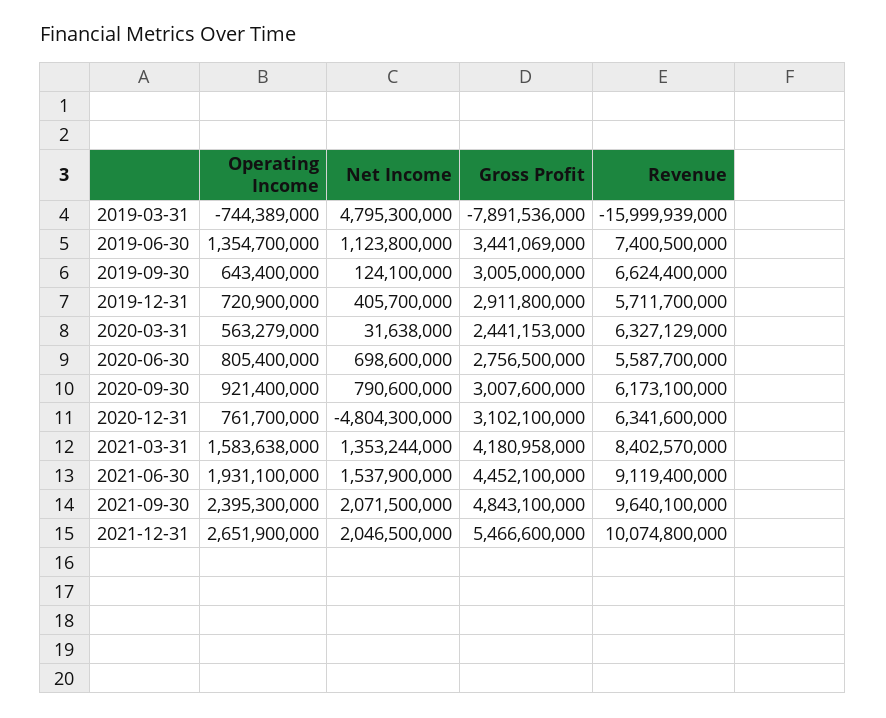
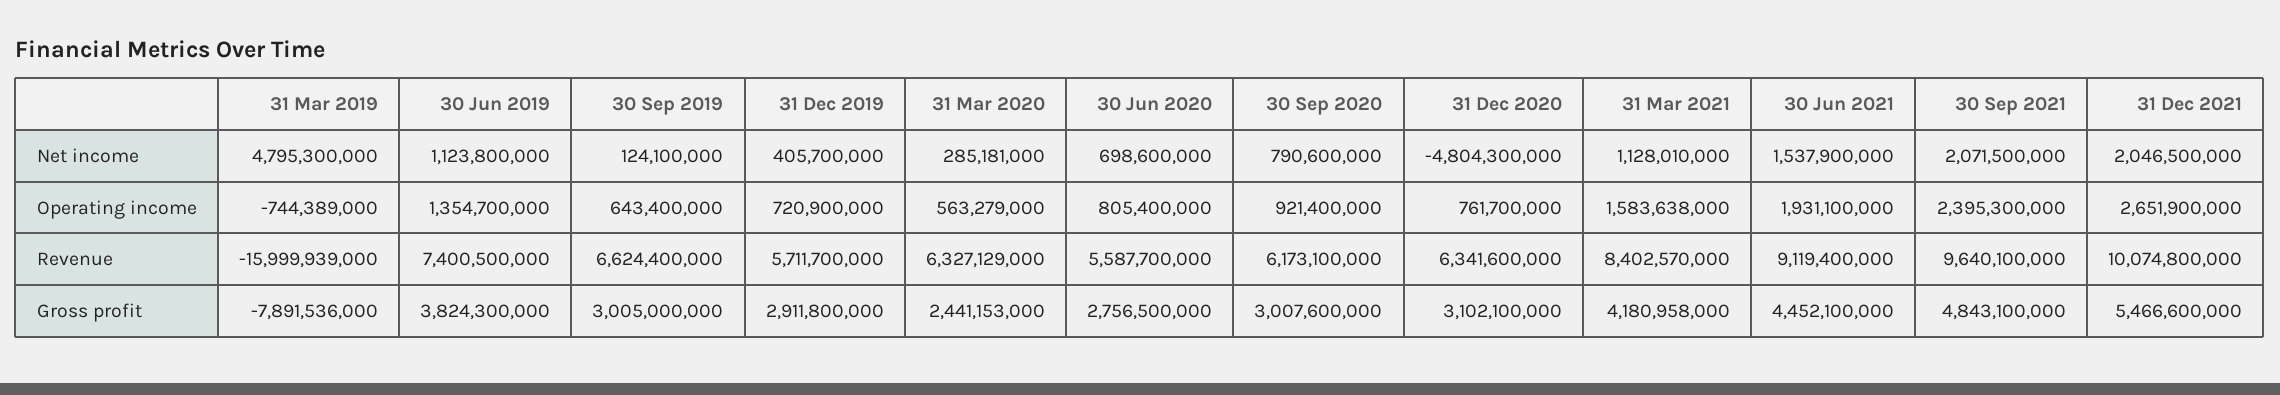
Gross Profit, 2019-06-30: 3441069000 -> 3824300000
Net Income, 2020-03-31: 31638000 -> 285181000
Net Income, 2021-03-31: 1353244000 -> 1128010000

